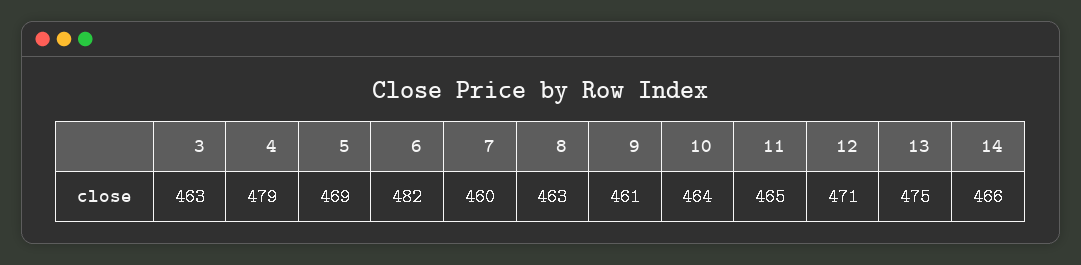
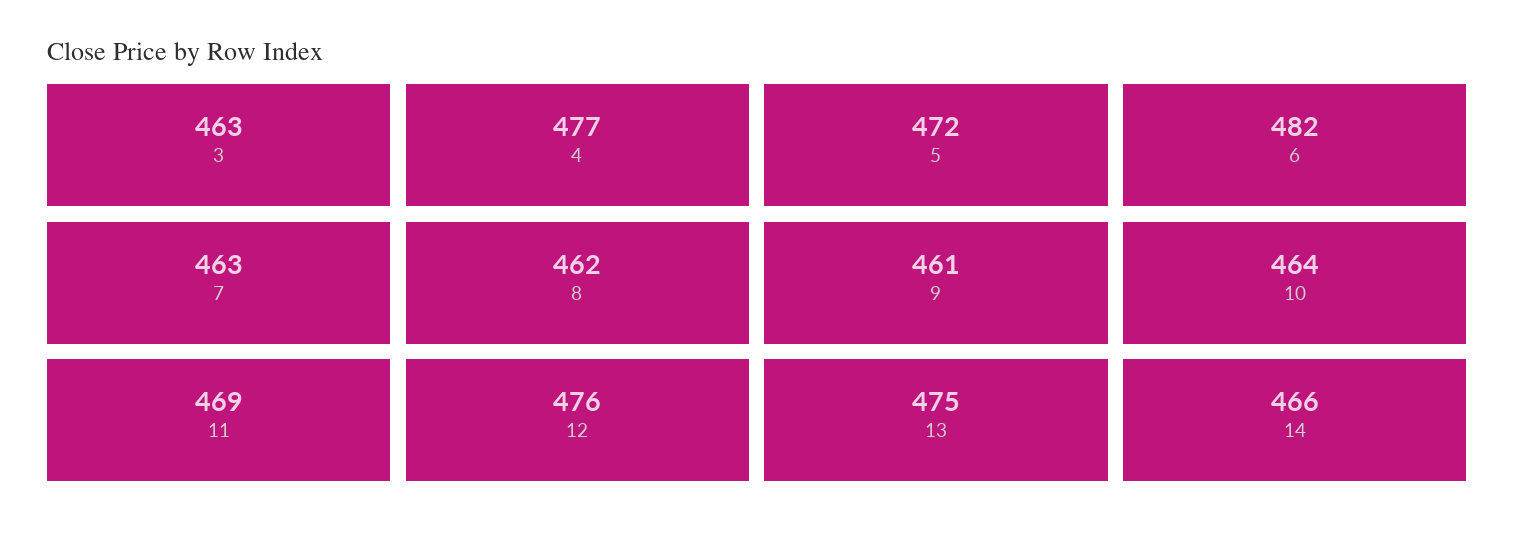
4: 479 -> 477
5: 469 -> 472
7: 460 -> 463
8: 463 -> 462
11: 465 -> 469
12: 471 -> 476

